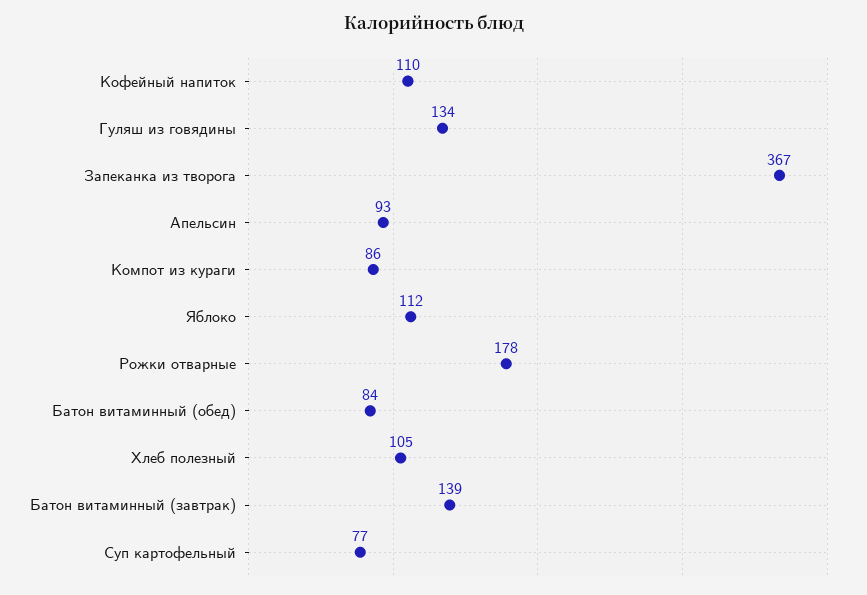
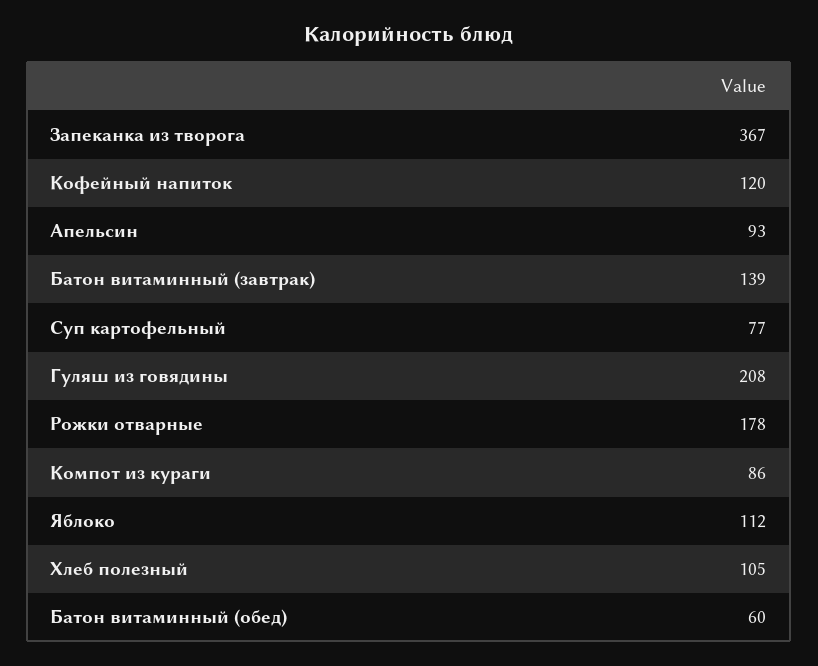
Кофейный напиток: 110 -> 120
Гуляш из говядины: 134 -> 208
Батон витаминный (обед): 84 -> 60

